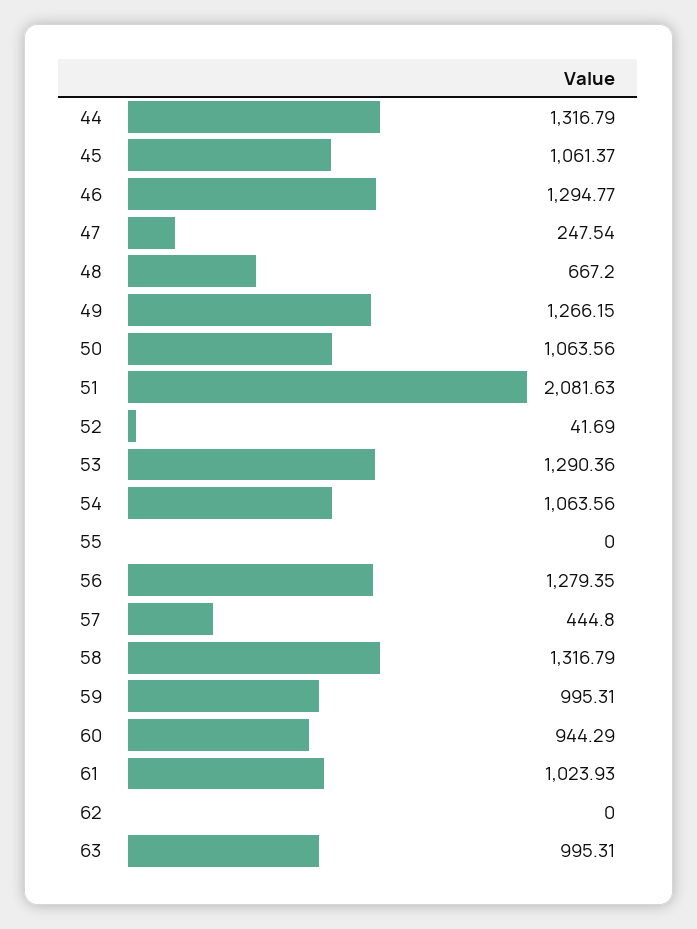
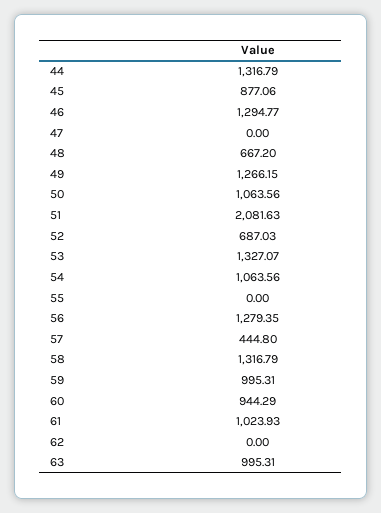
45: 1061.37 -> 877.06
47: 247.54 -> 0
52: 41.69 -> 687.03
53: 1290.36 -> 1327.07

